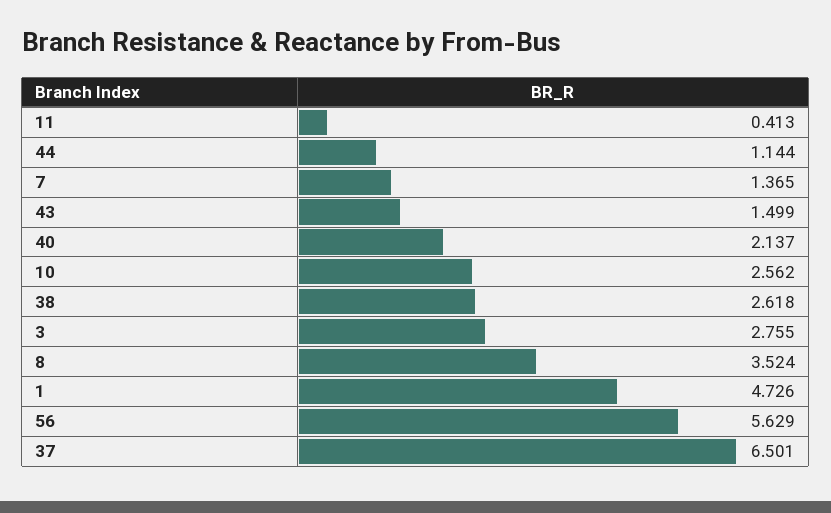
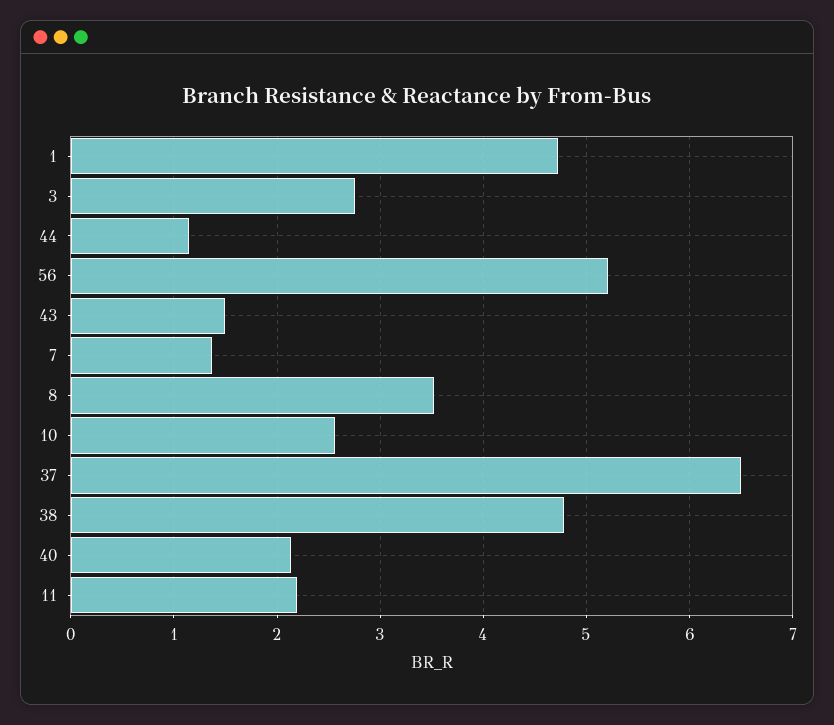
11: 0.413 -> 2.2
38: 2.618 -> 4.8
56: 5.629 -> 5.2

